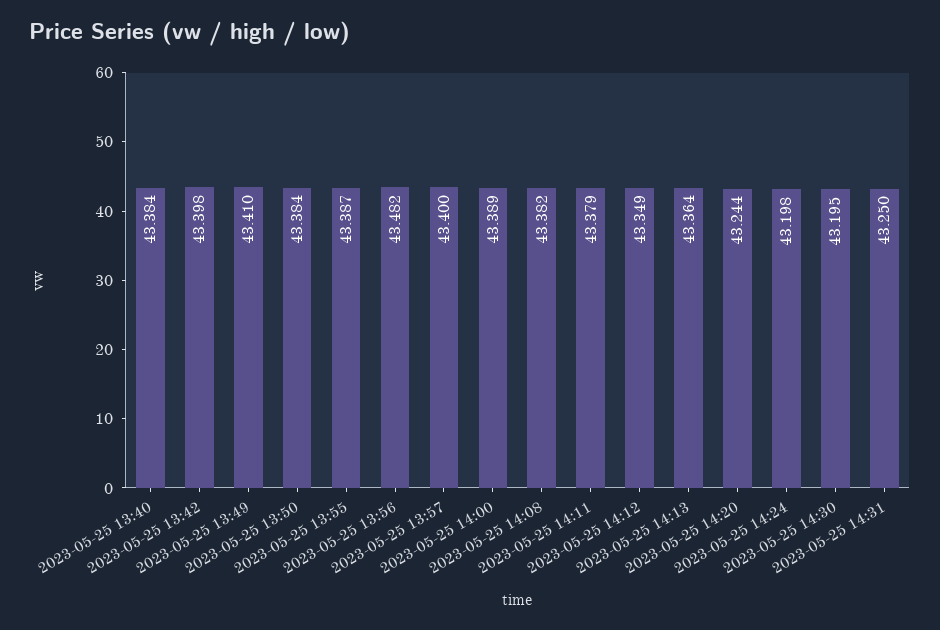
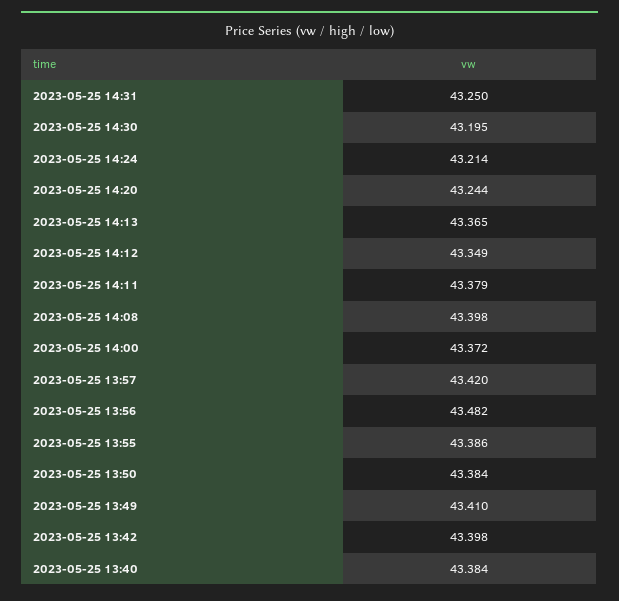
2023-05-25 13:55: 43.387 -> 43.386
2023-05-25 13:57: 43.4 -> 43.42
2023-05-25 14:00: 43.389 -> 43.372
2023-05-25 14:08: 43.382 -> 43.398
2023-05-25 14:13: 43.364 -> 43.365
2023-05-25 14:24: 43.198 -> 43.214

